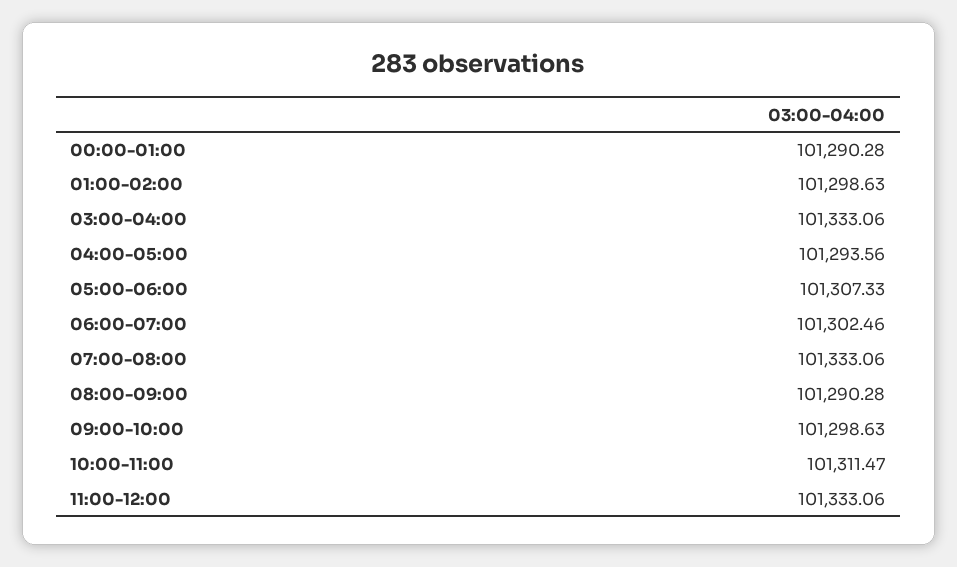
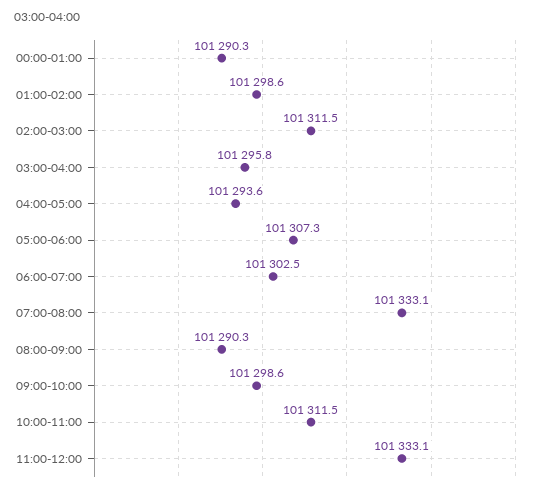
03:00-04:00: 101333.06 -> 101295.8
02:00-03:00: none -> 101311.5

